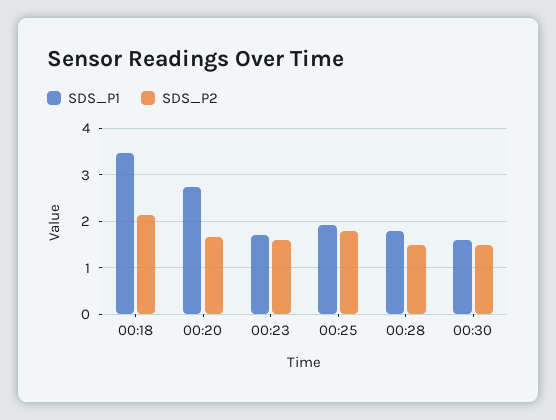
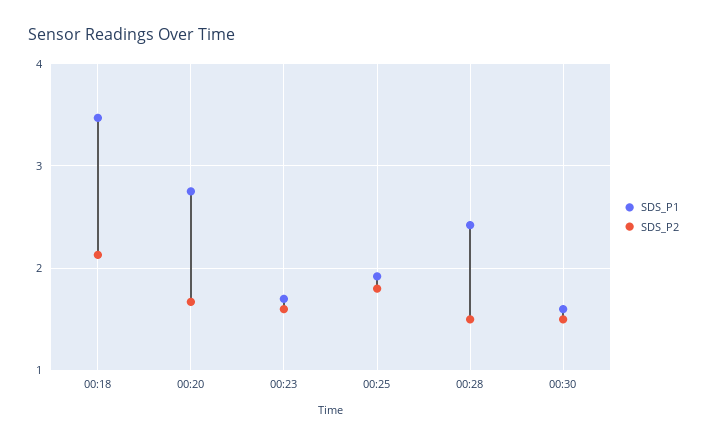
SDS_P1, 00:28: 1.8 -> 2.4

